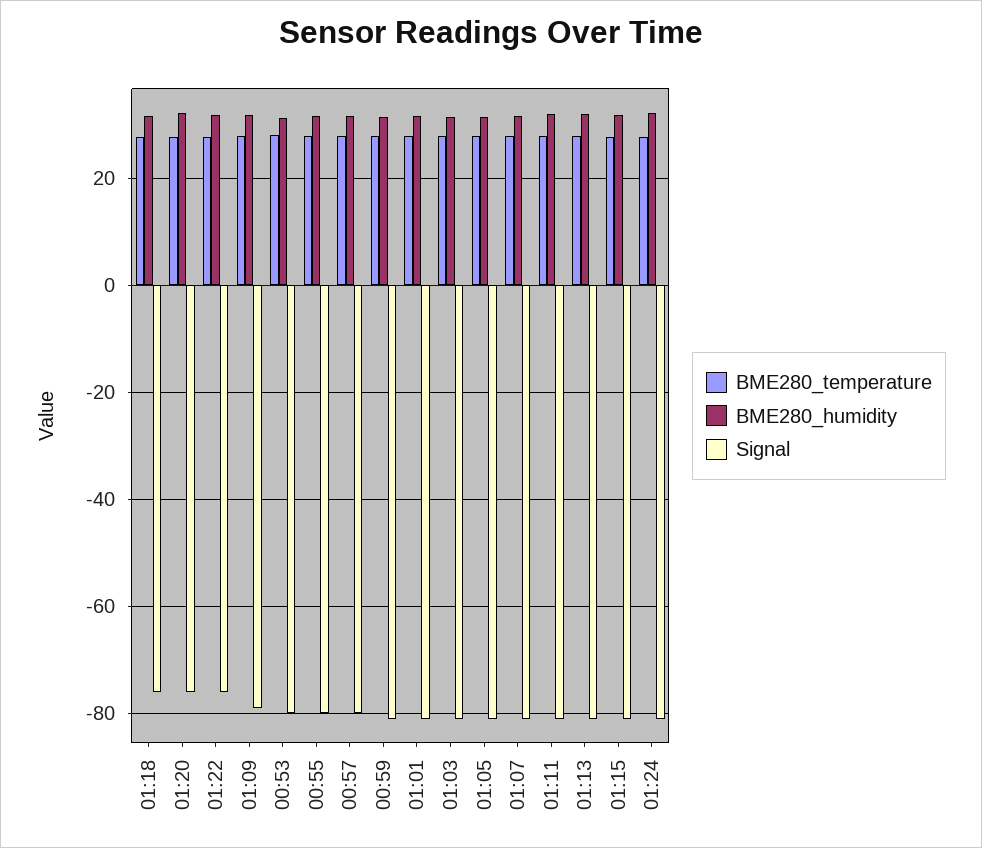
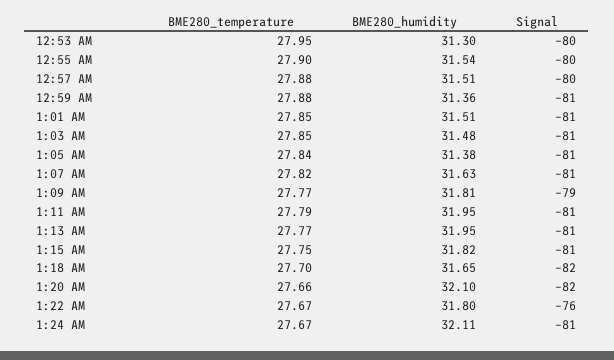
Signal, 01:18: -76 -> -82
Signal, 01:20: -76 -> -82

